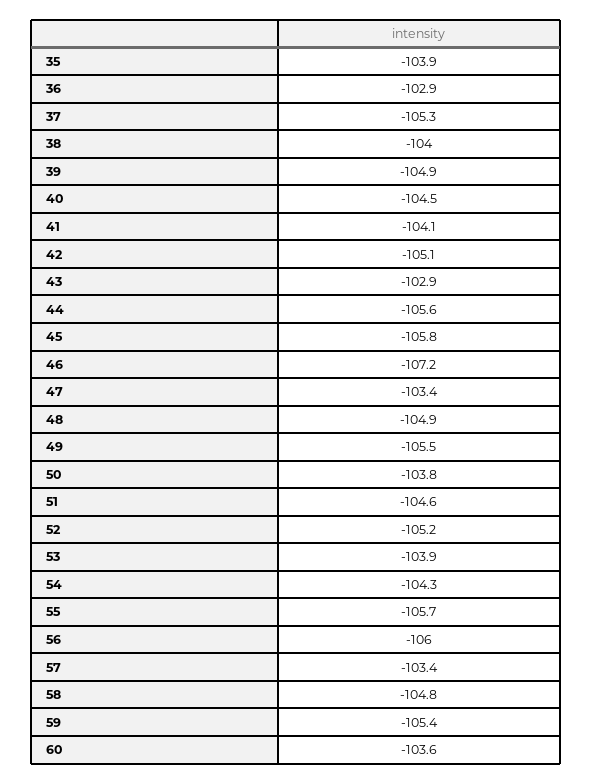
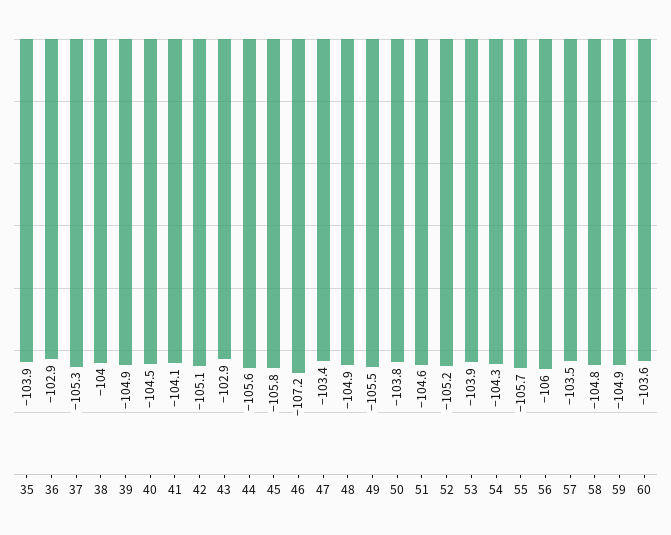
57: -103.4 -> -103.5
59: -105.4 -> -104.9

